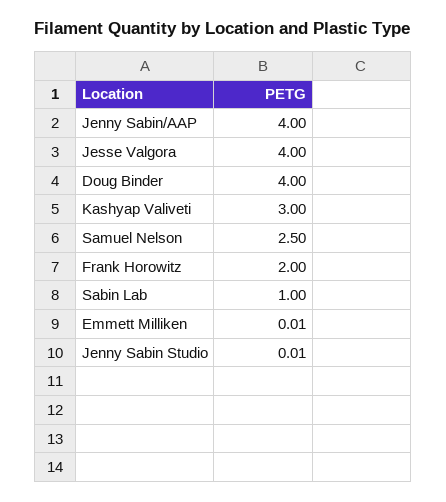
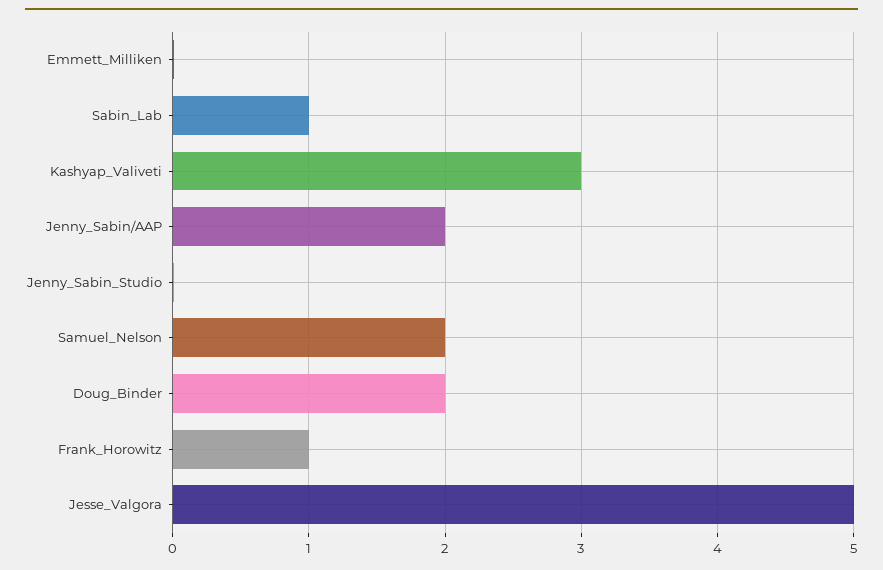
Jenny Sabin/AAP: 4 -> 2
Jesse Valgora: 4 -> 5
Doug Binder: 4 -> 2
Samuel Nelson: 2.5 -> 2
Frank Horowitz: 2 -> 1

